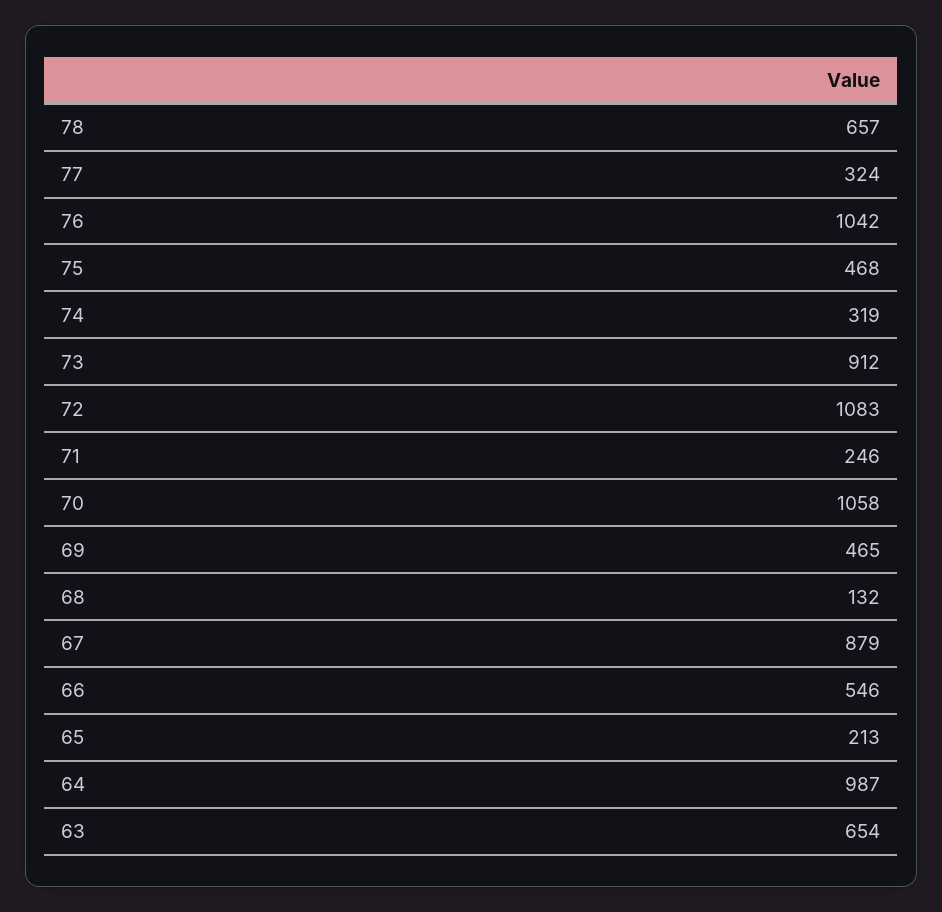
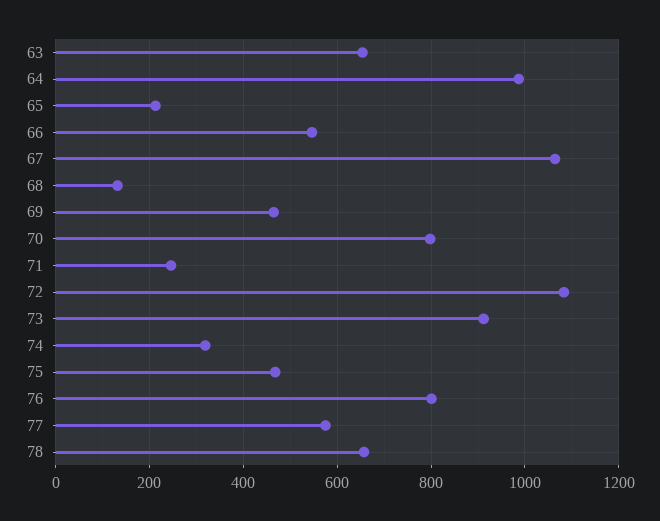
77: 324 -> 580
76: 1042 -> 800
70: 1058 -> 800
67: 879 -> 1060

